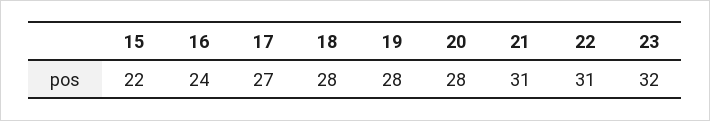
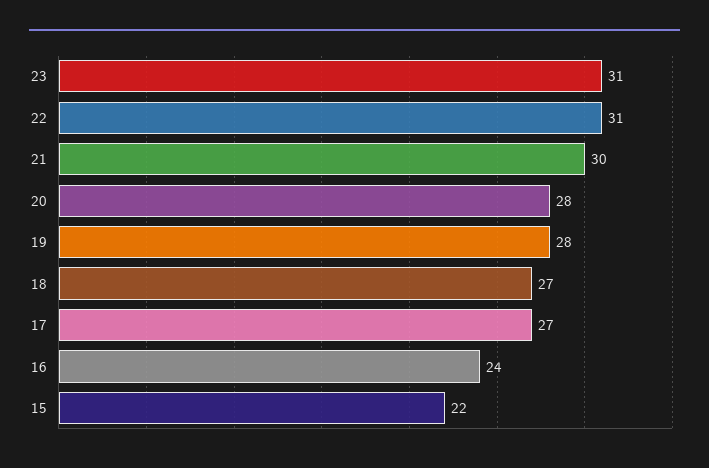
18: 28 -> 27
21: 31 -> 30
23: 32 -> 31

